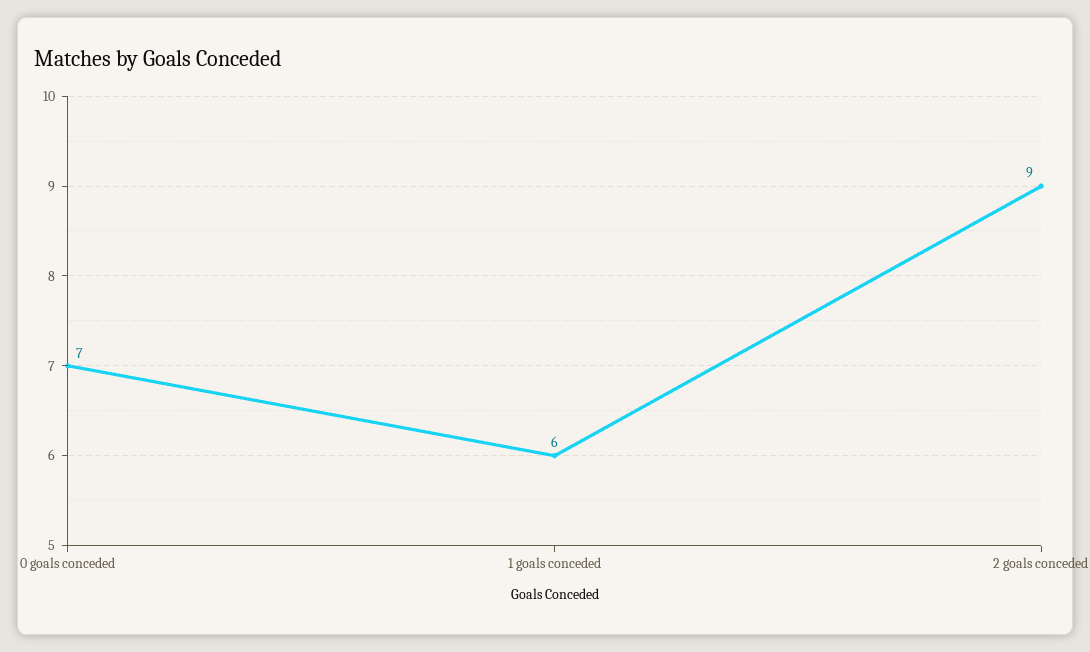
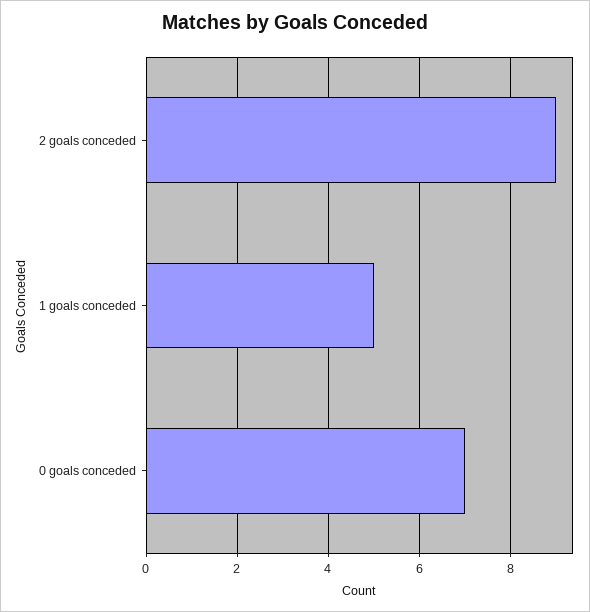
1 goals conceded: 6 -> 5

